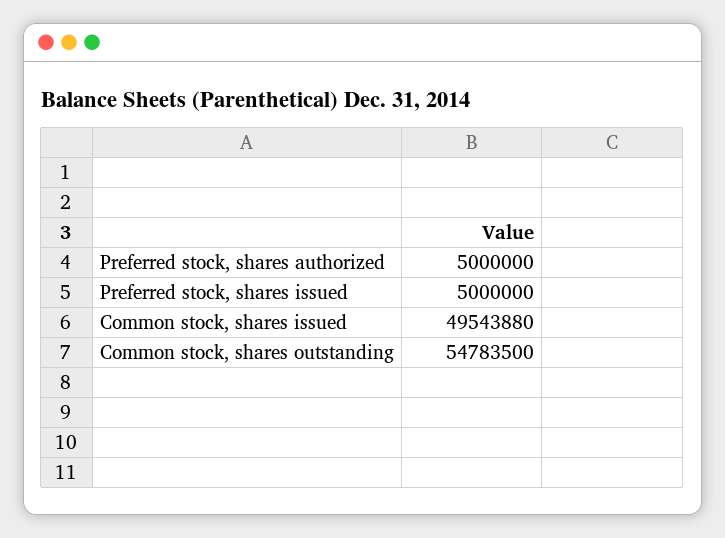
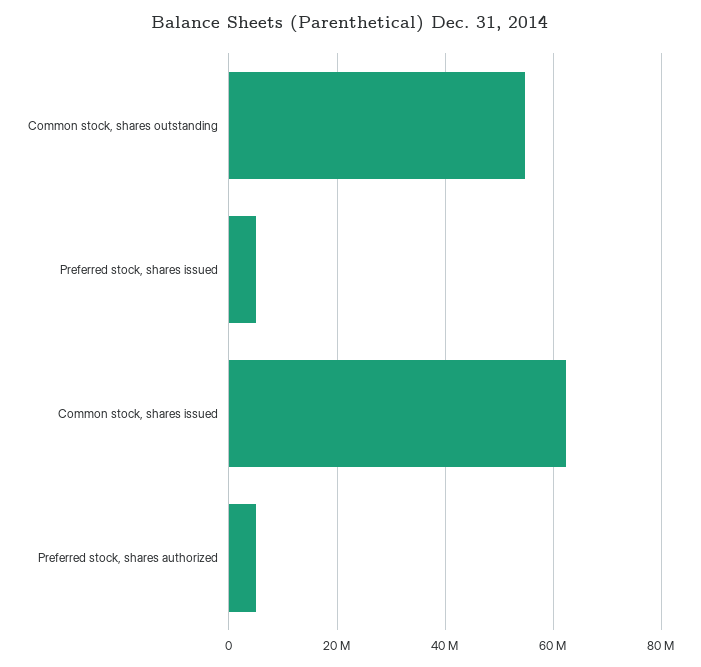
Common stock, shares issued: 49543880 -> 62000000

